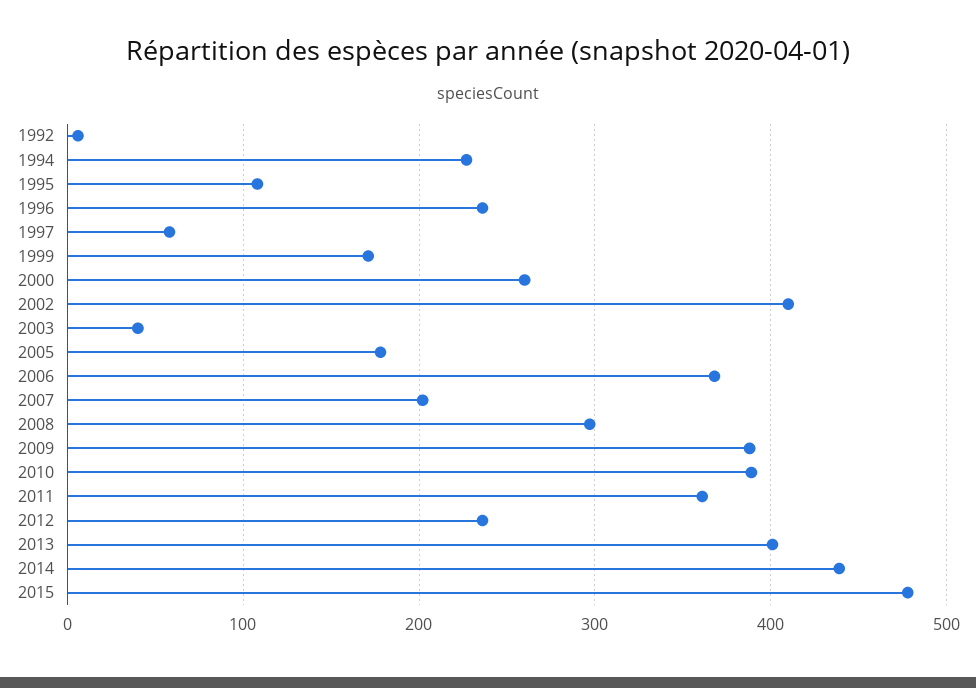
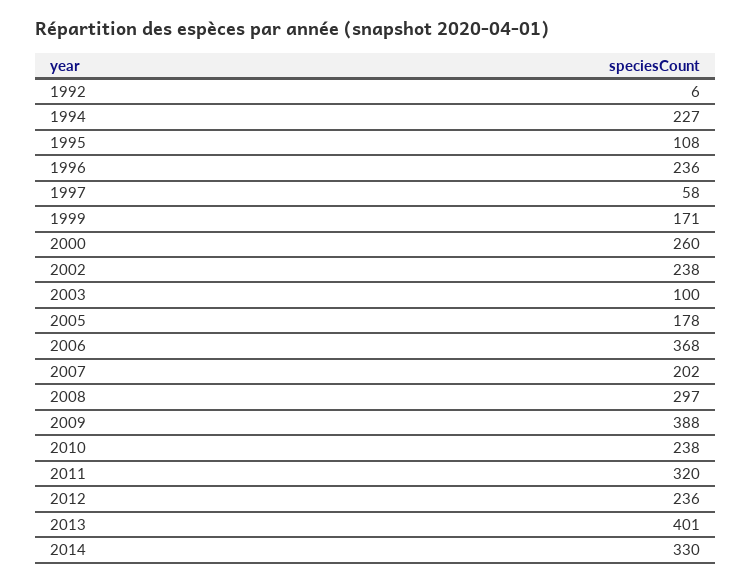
2002: 410 -> 238
2003: 40 -> 100
2010: 390 -> 238
2011: 360 -> 320
2014: 440 -> 330
2015: 480 -> none

